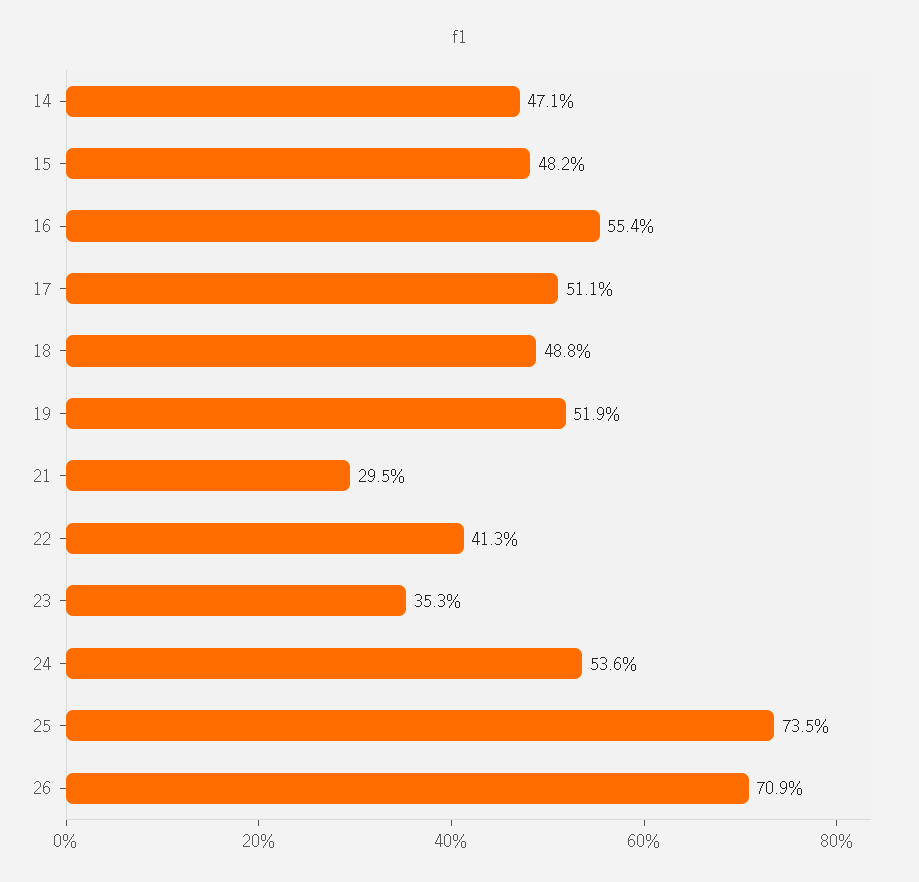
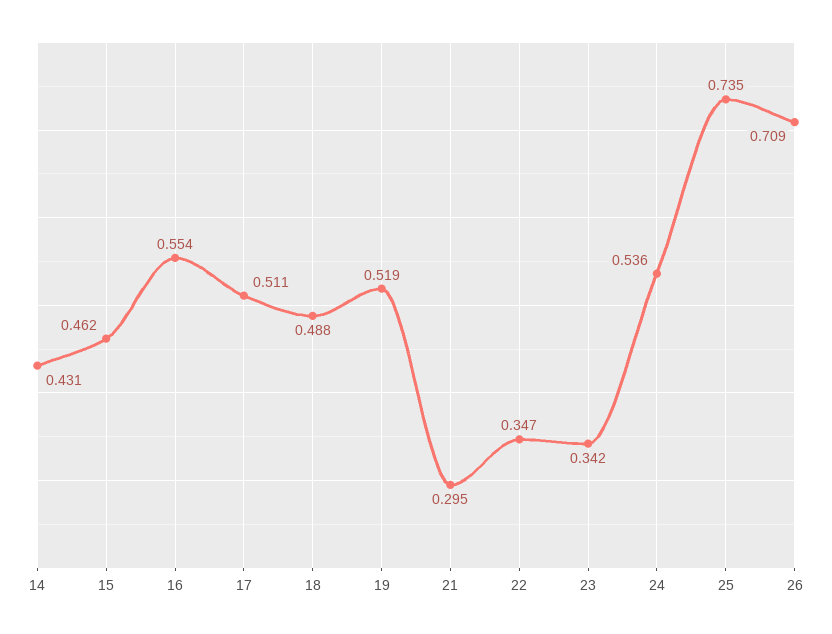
14: 0.471 -> 0.431
15: 0.482 -> 0.462
22: 0.413 -> 0.347
23: 0.353 -> 0.342

